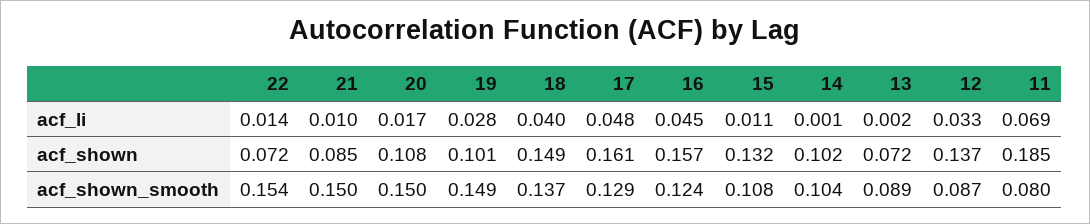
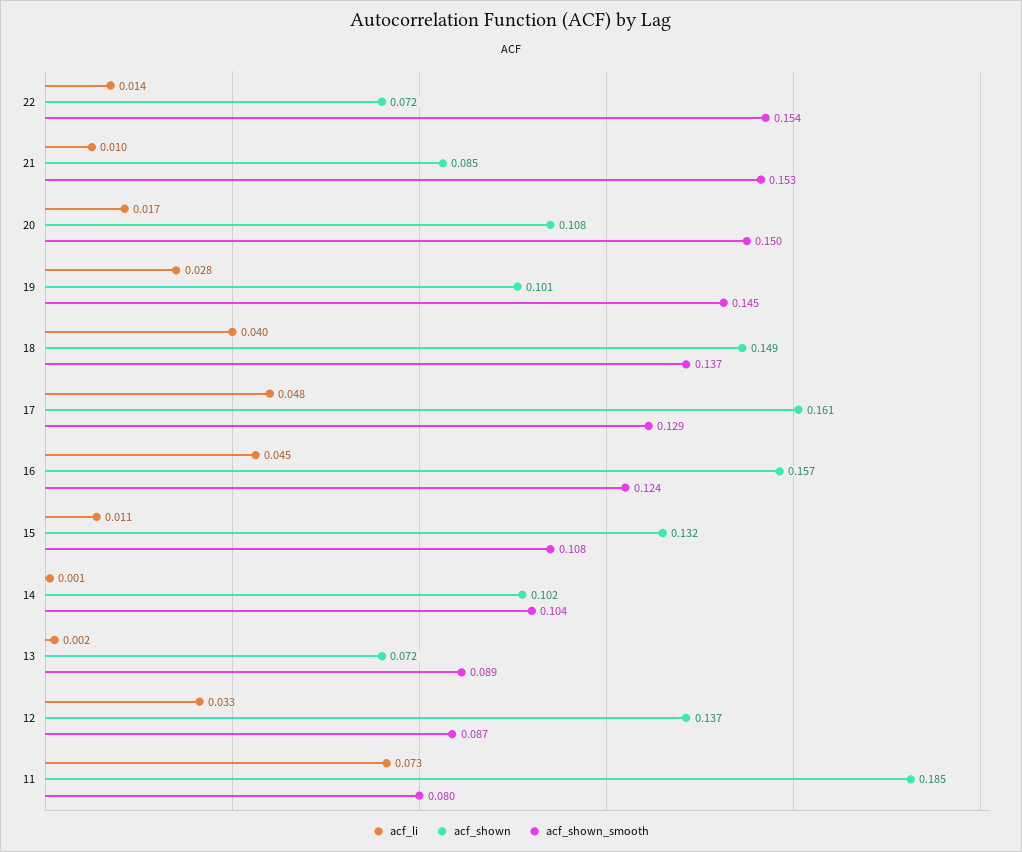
acf_li, 11: 0.069 -> 0.073
acf_shown_smooth, 21: 0.15 -> 0.153
acf_shown_smooth, 19: 0.149 -> 0.145

